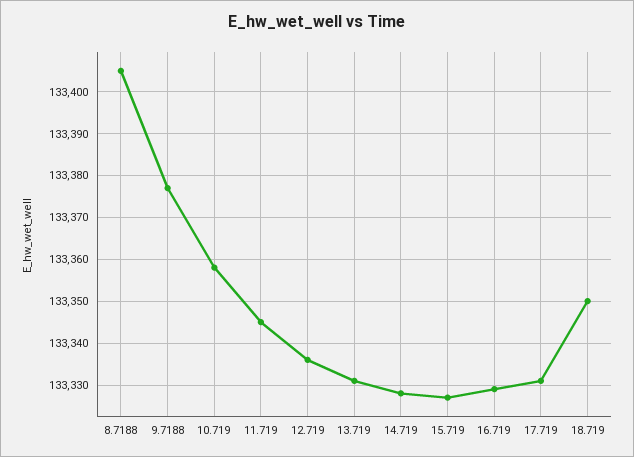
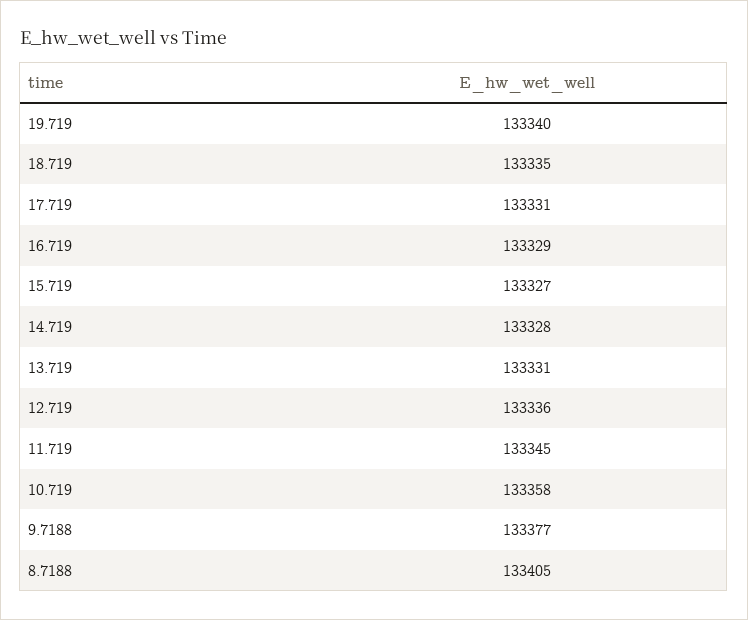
18.719: 133350 -> 133335
19.719: none -> 133340

